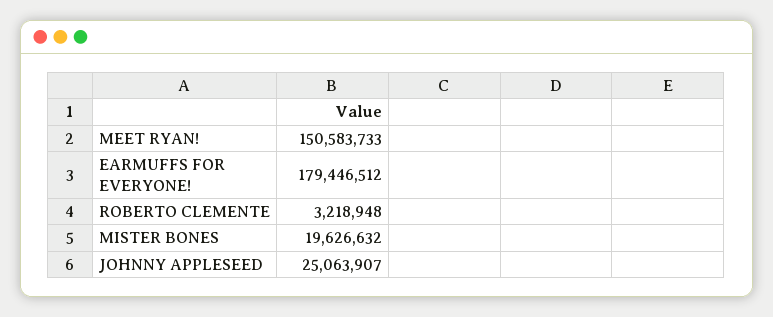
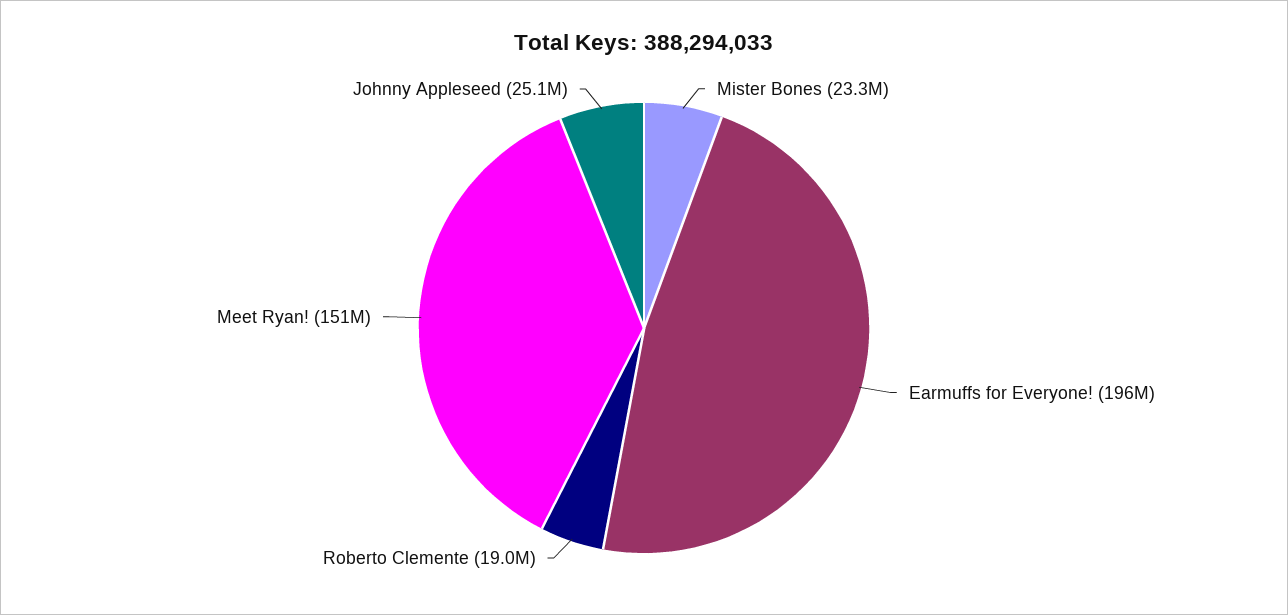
EARMUFFS FOR EVERYONE!: 179446512 -> 196000000
ROBERTO CLEMENTE: 3218948 -> 19000000
MISTER BONES: 19626632 -> 23300000

